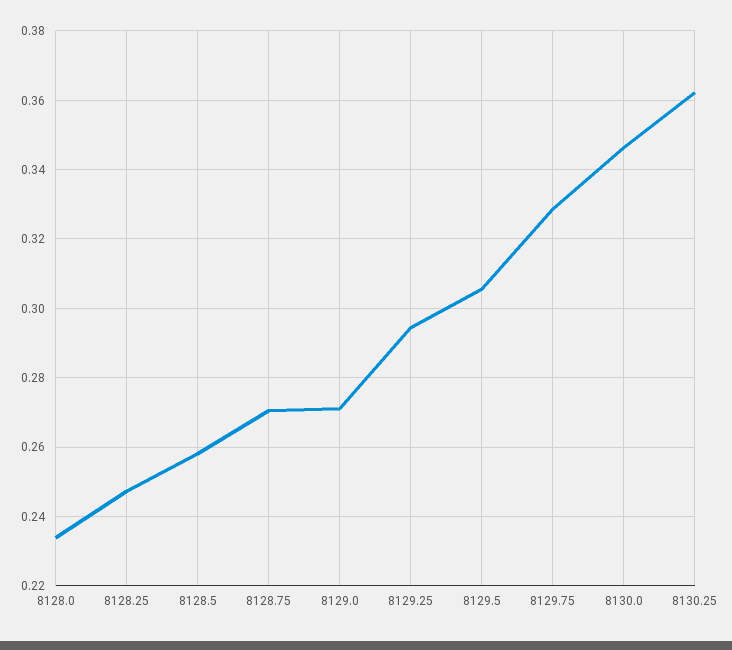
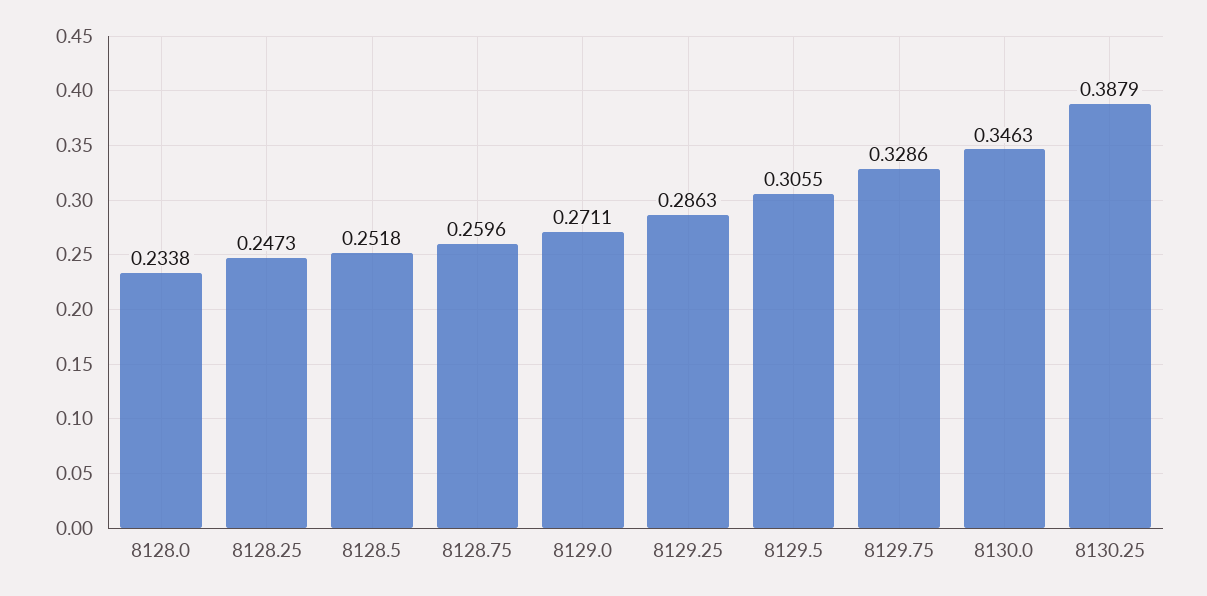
8128.5: 0.258 -> 0.2518
8128.75: 0.27 -> 0.2596
8129.25: 0.294 -> 0.2863
8130.25: 0.362 -> 0.3879

